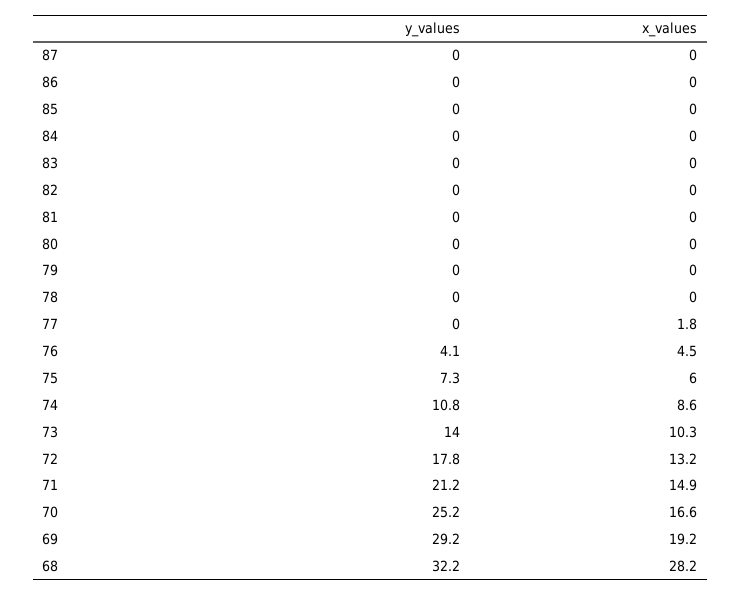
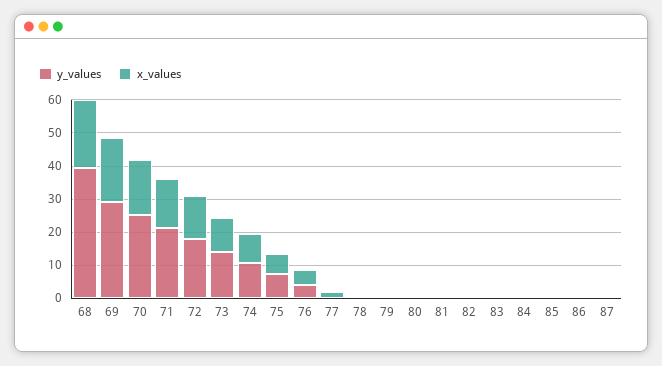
y_values, 68: 32.2 -> 40
x_values, 68: 28.2 -> 20

